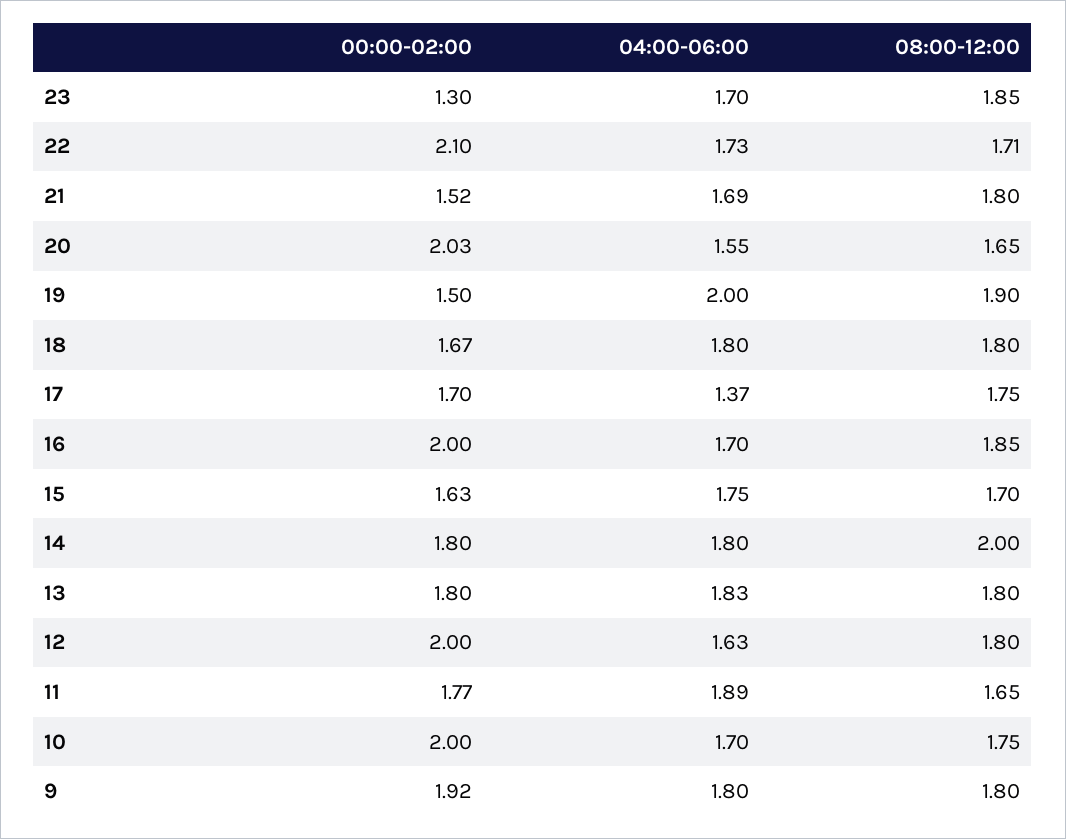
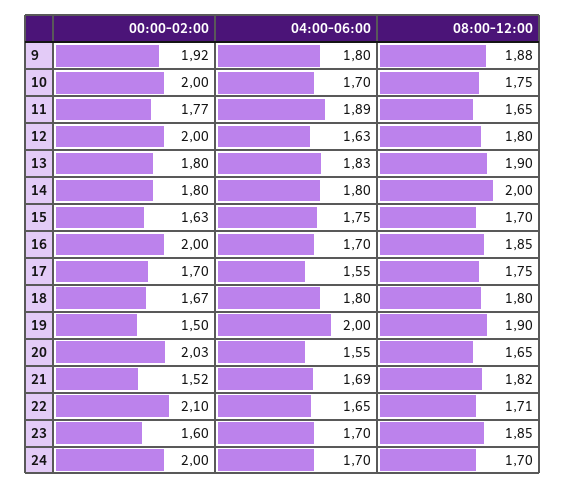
00:00-02:00, 23: 1.3 -> 1.6
04:00-06:00, 22: 1.73 -> 1.65
08:00-12:00, 21: 1.8 -> 1.82
04:00-06:00, 17: 1.37 -> 1.55
08:00-12:00, 13: 1.8 -> 1.9
08:00-12:00, 9: 1.8 -> 1.88
00:00-02:00, 24: none -> 2
04:00-06:00, 24: none -> 1.7
08:00-12:00, 24: none -> 1.7

